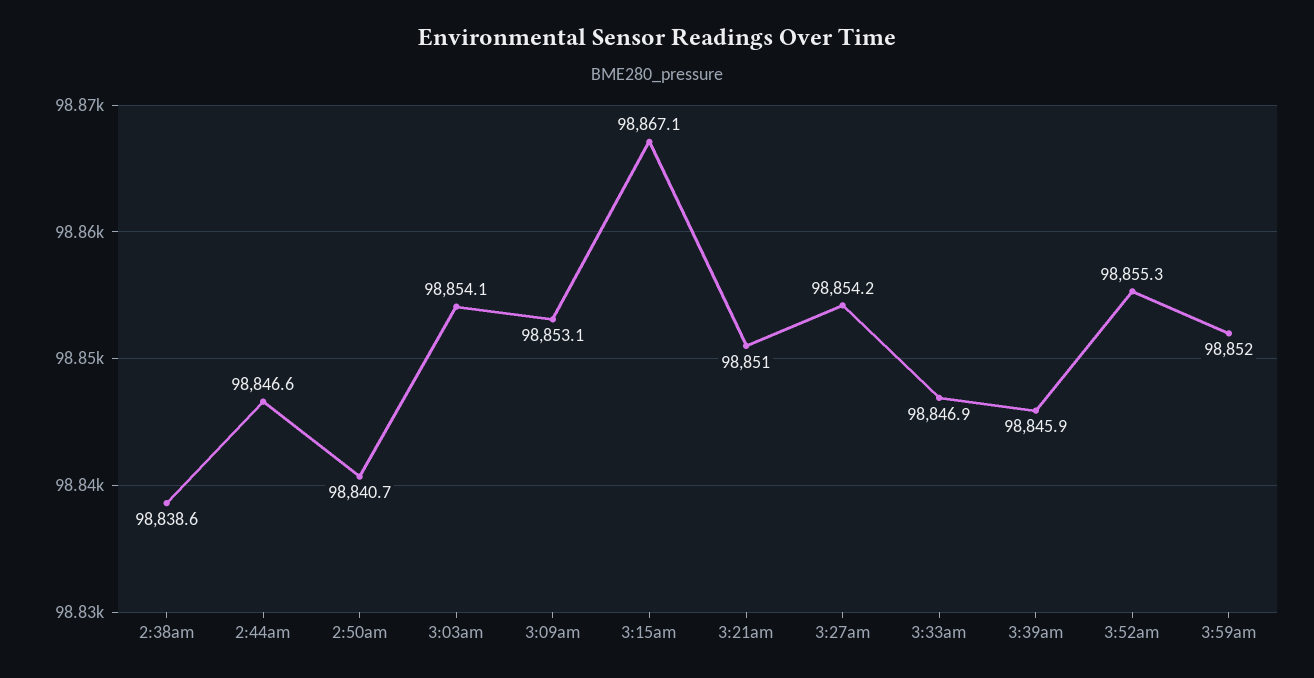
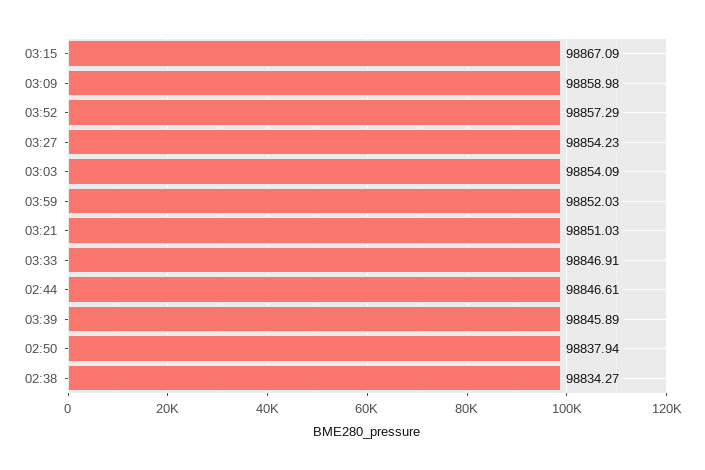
2:38am: 98838.6 -> 98834.27
2:50am: 98840.7 -> 98837.94
3:09am: 98853.1 -> 98858.98
3:52am: 98855.3 -> 98857.29

